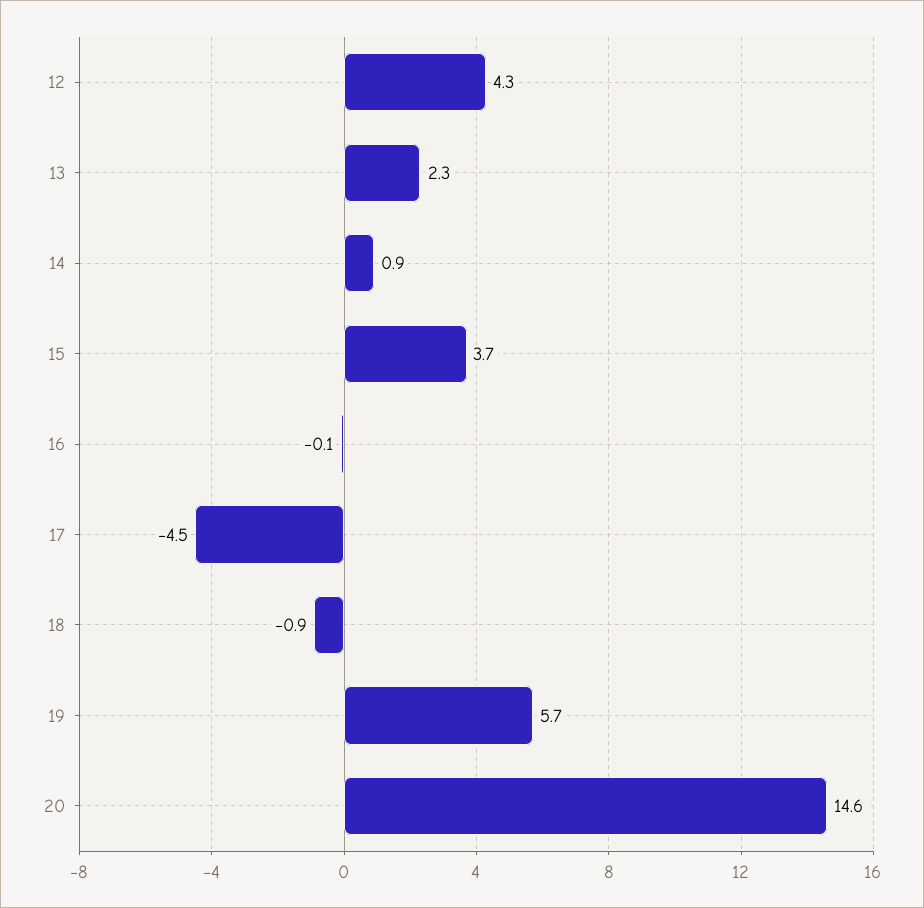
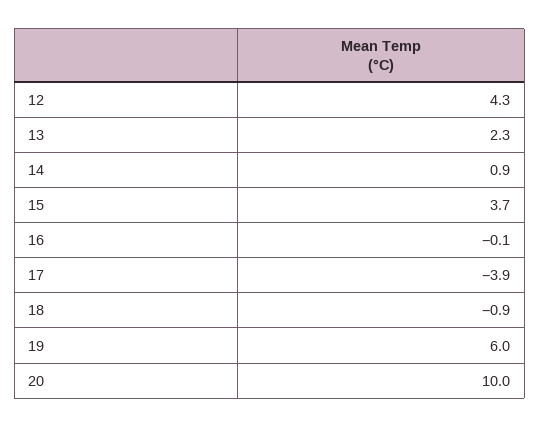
17: -4.5 -> -3.9
19: 5.7 -> 6
20: 14.6 -> 10

